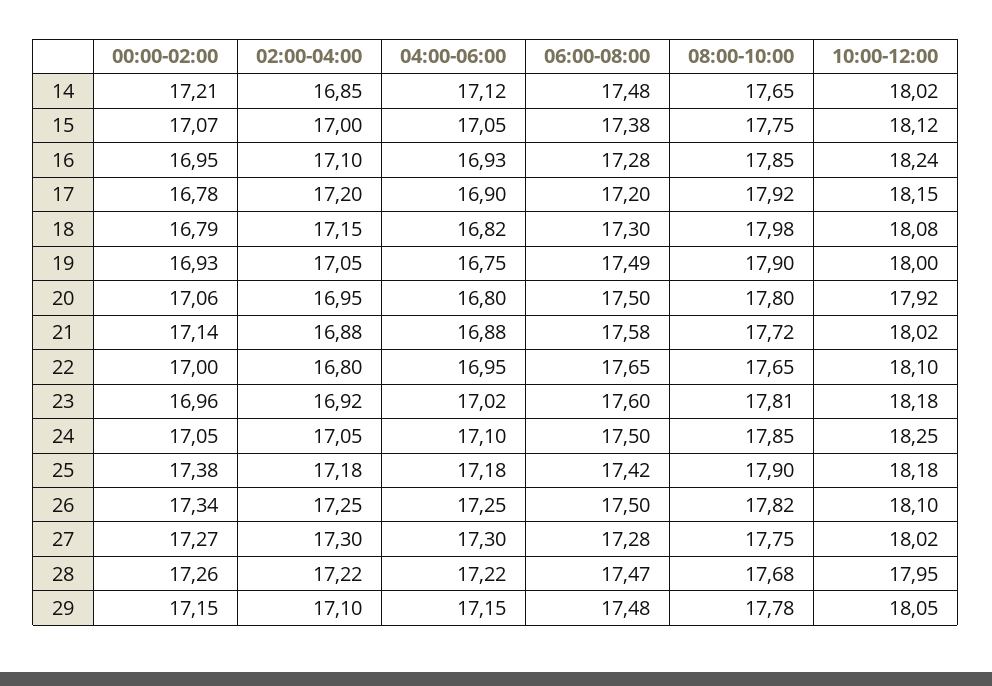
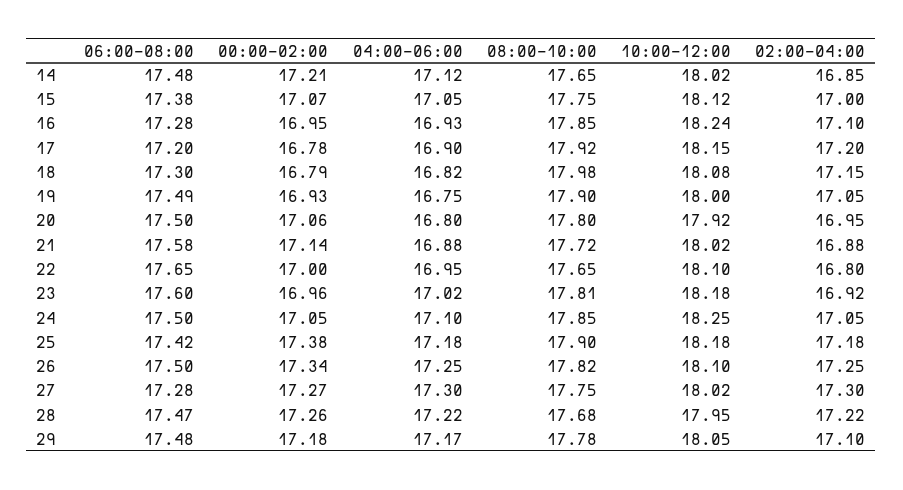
00:00-02:00, 29: 17.15 -> 17.18
04:00-06:00, 29: 17.15 -> 17.17

